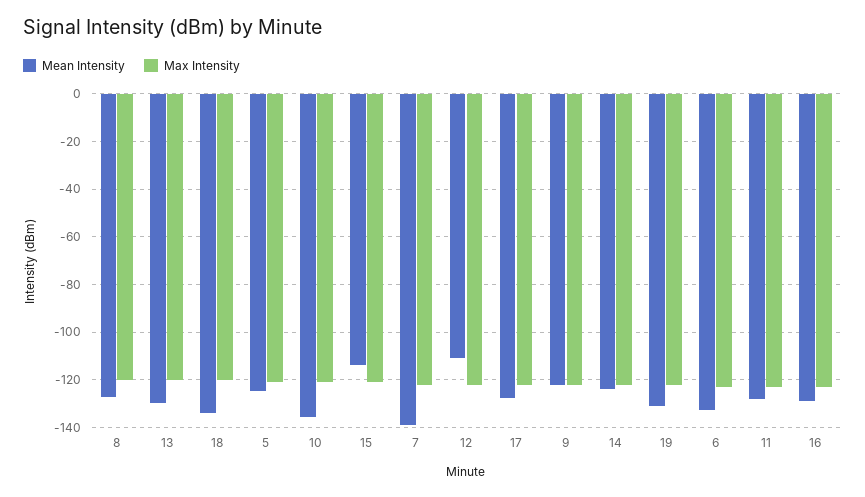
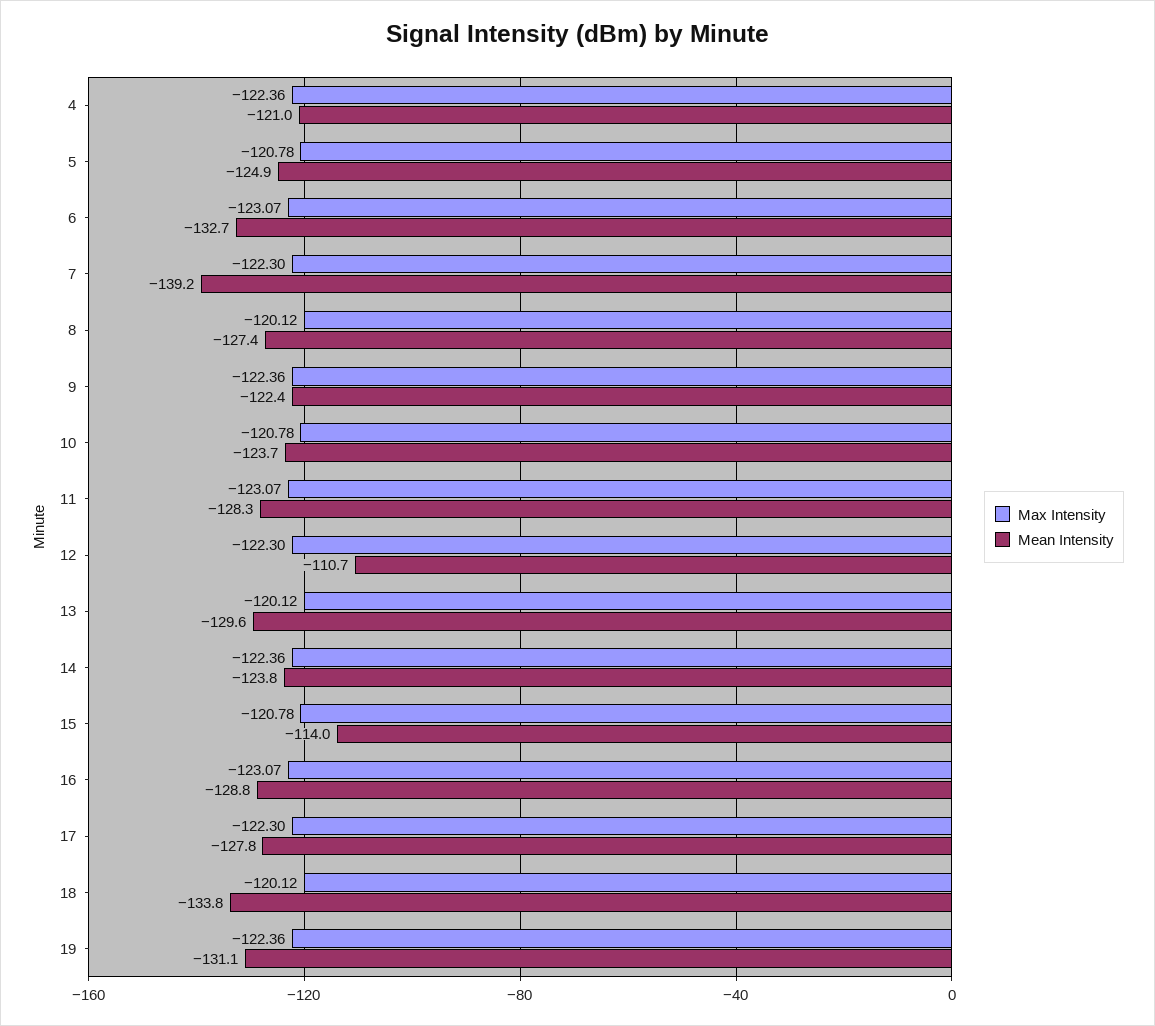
Mean Intensity, 10: -135 -> -123.7
Max Intensity, 4: none -> -122.36
Mean Intensity, 4: none -> -121

